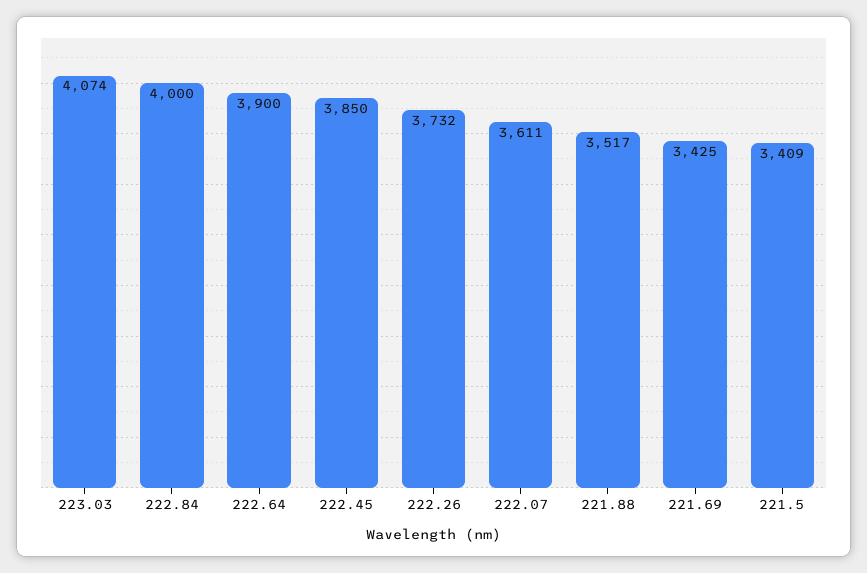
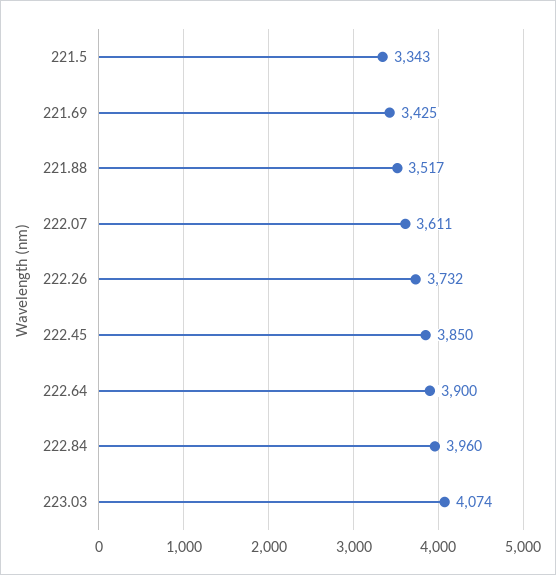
222.84: 4000 -> 3960
221.5: 3409 -> 3343

